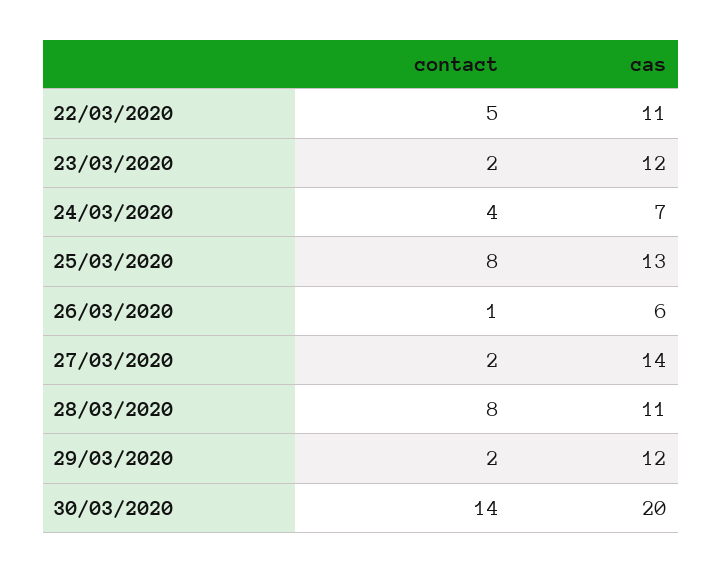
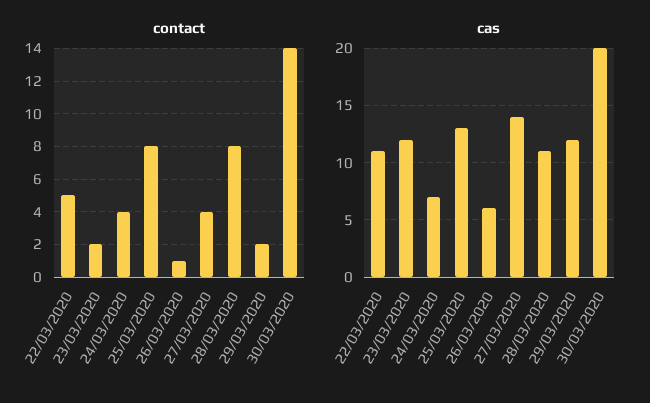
contact, 27/03/2020: 2 -> 4

